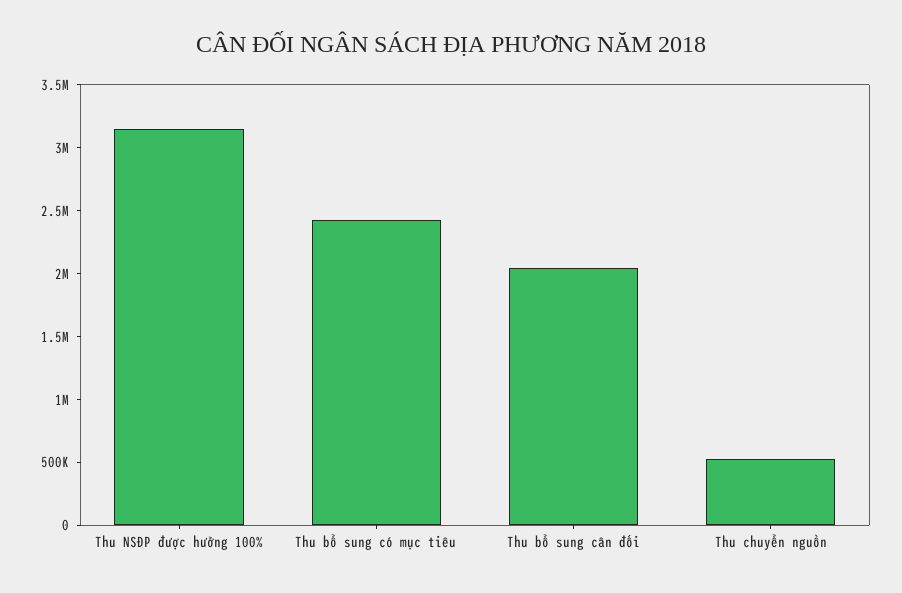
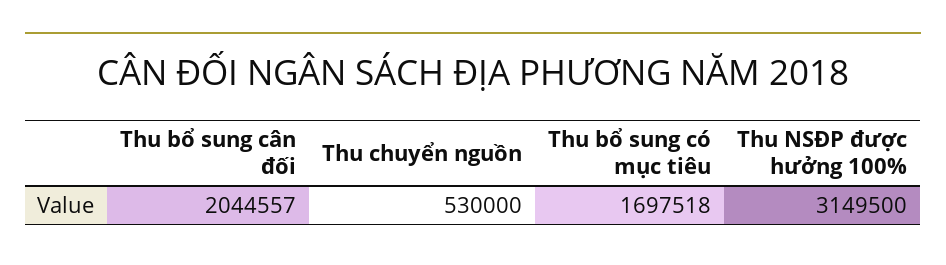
Thu bổ sung có mục tiêu: 2400000 -> 1697518

